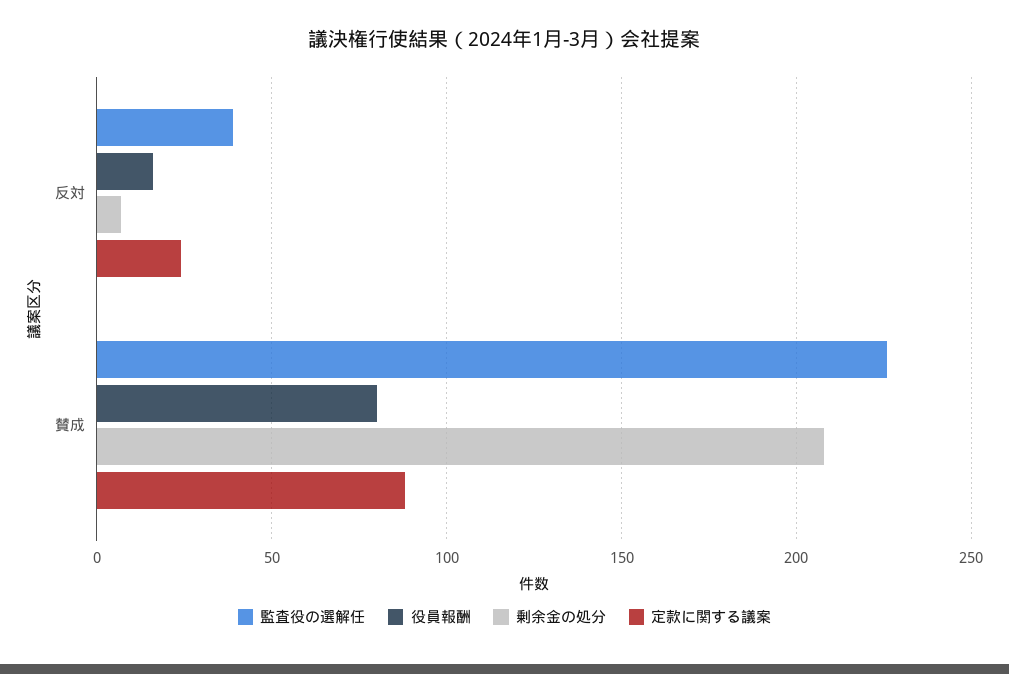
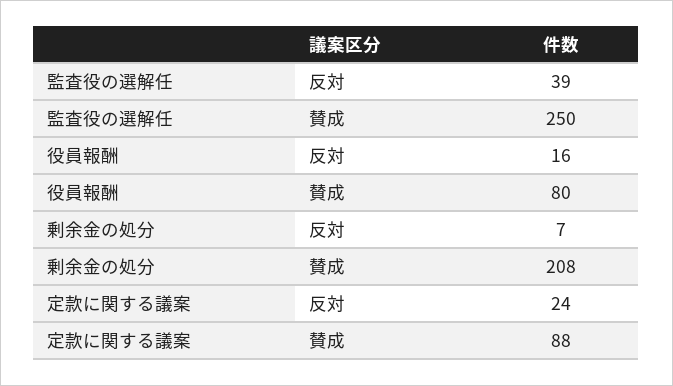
監査役の選解任, 賛成: 225 -> 250

